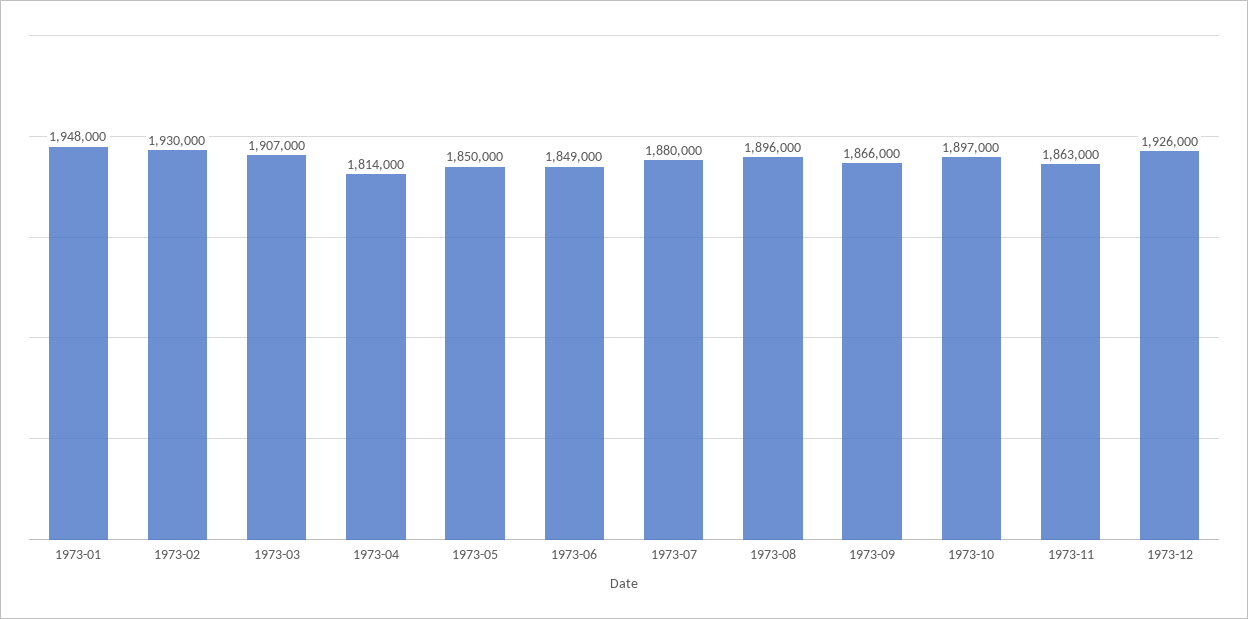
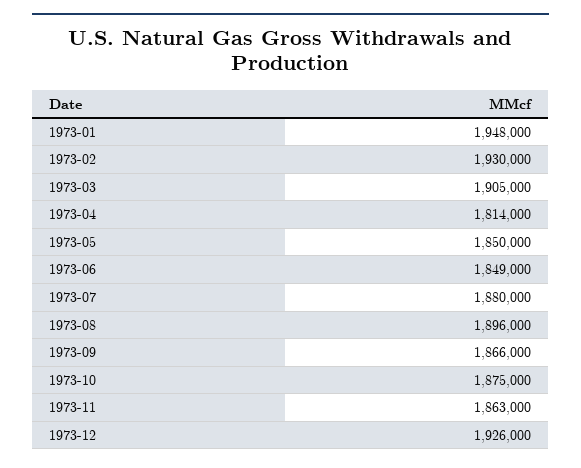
1973-03: 1907000 -> 1905000
1973-10: 1897000 -> 1875000

